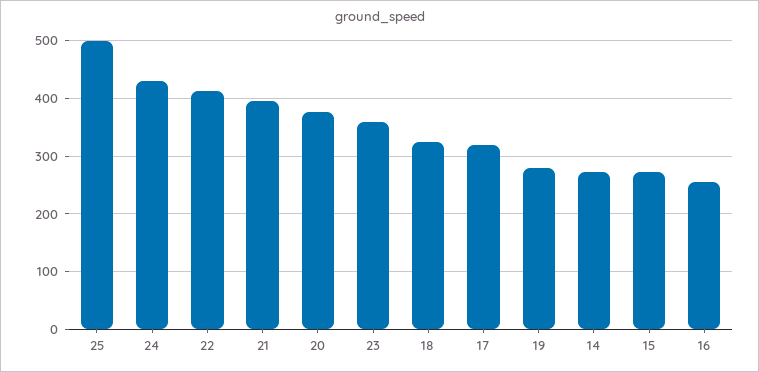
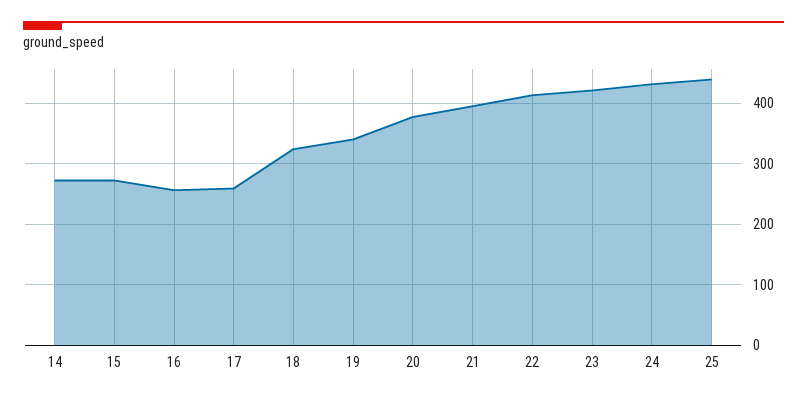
25: 500 -> 440
23: 360 -> 420
17: 320 -> 260
19: 280 -> 340

